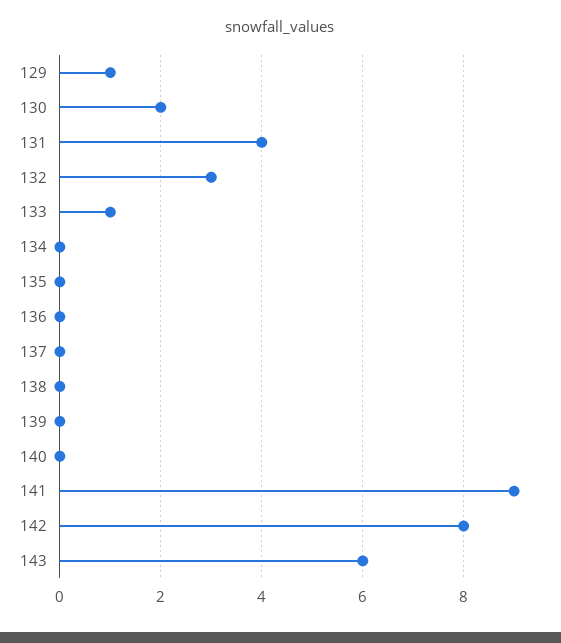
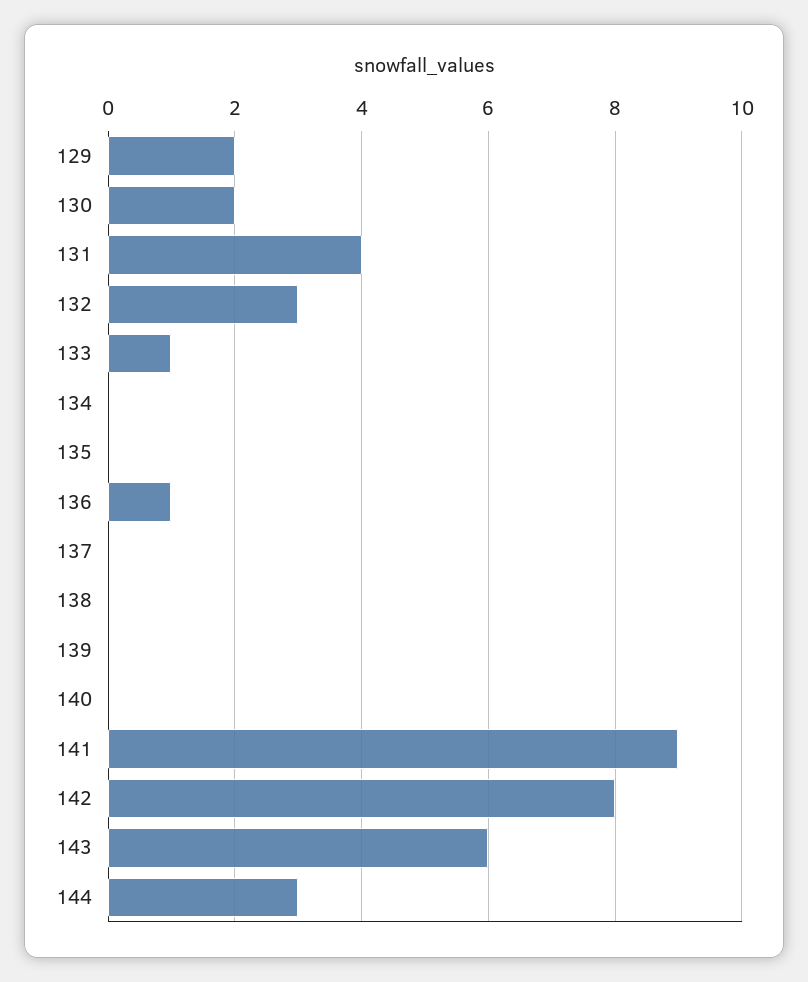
129: 1 -> 2
136: 0 -> 1
144: none -> 3

